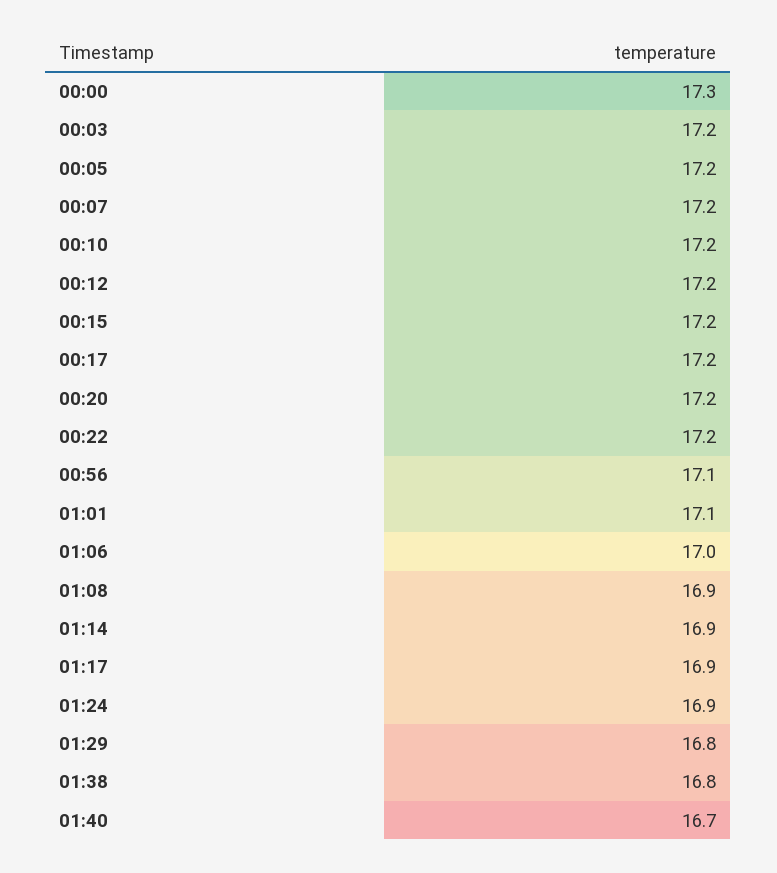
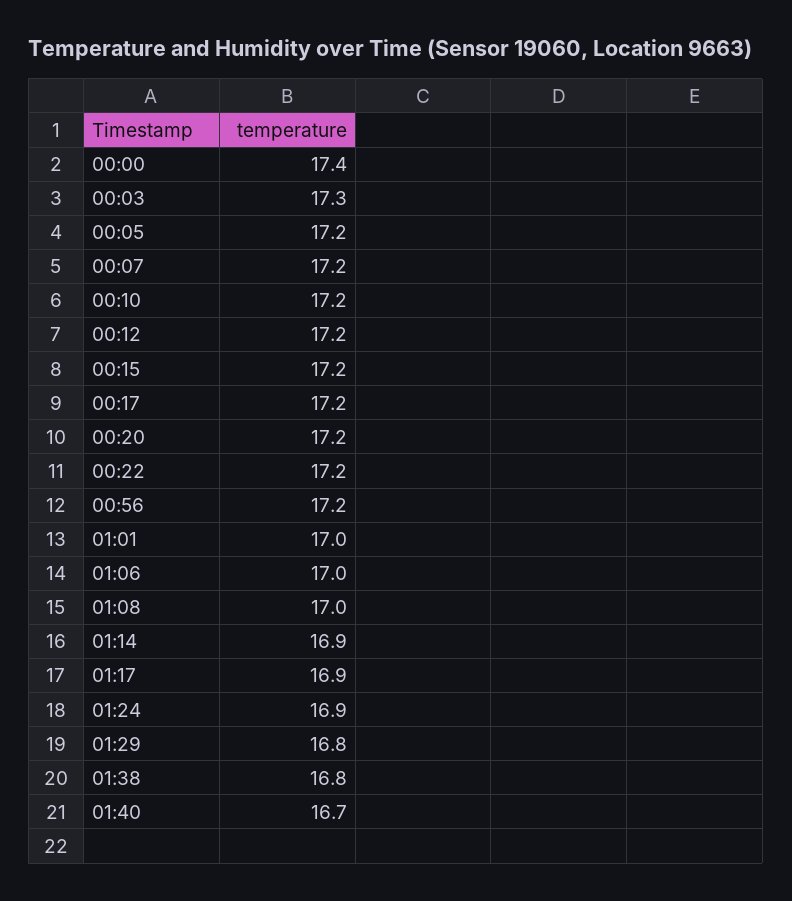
00:00: 17.3 -> 17.4
00:03: 17.2 -> 17.3
00:56: 17.1 -> 17.2
01:01: 17.1 -> 17
01:08: 16.9 -> 17

